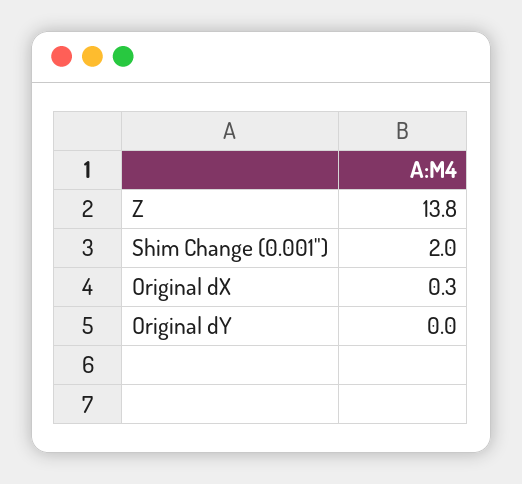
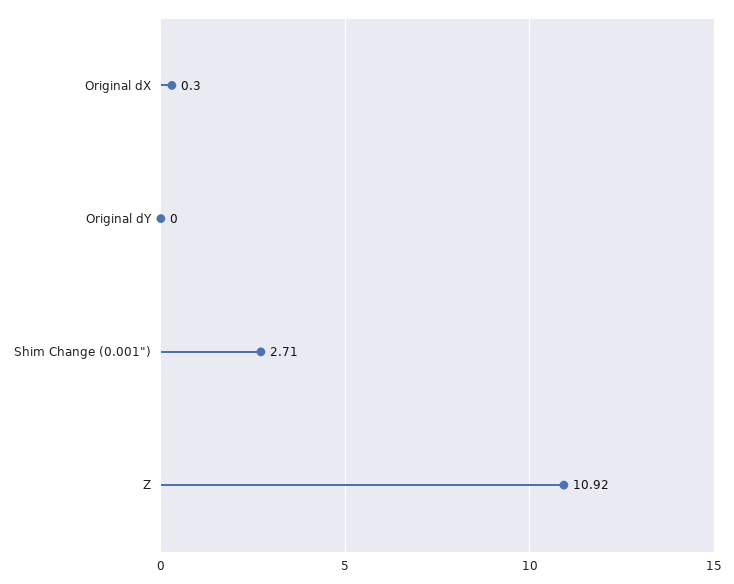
Z: 13.8 -> 10.92
Shim Change (0.001"): 2 -> 2.71

